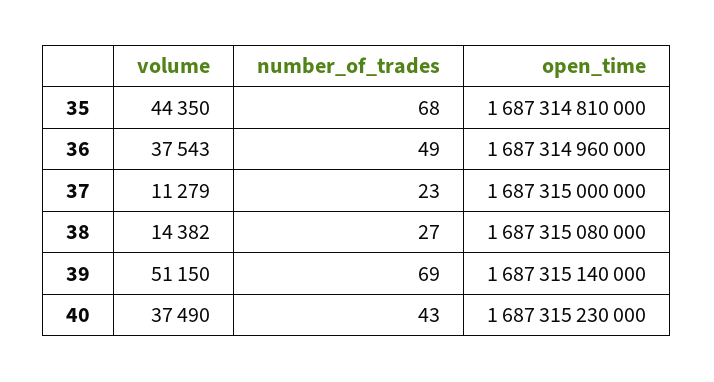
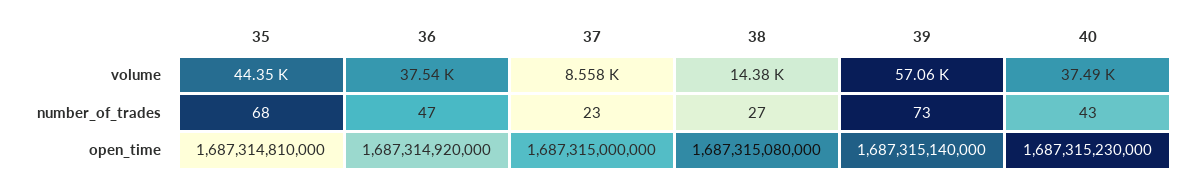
number_of_trades, 36: 49 -> 47
open_time, 36: 1687314960000 -> 1687314920000
volume, 37: 11279 -> 8558
volume, 39: 51150 -> 57060
number_of_trades, 39: 69 -> 73

